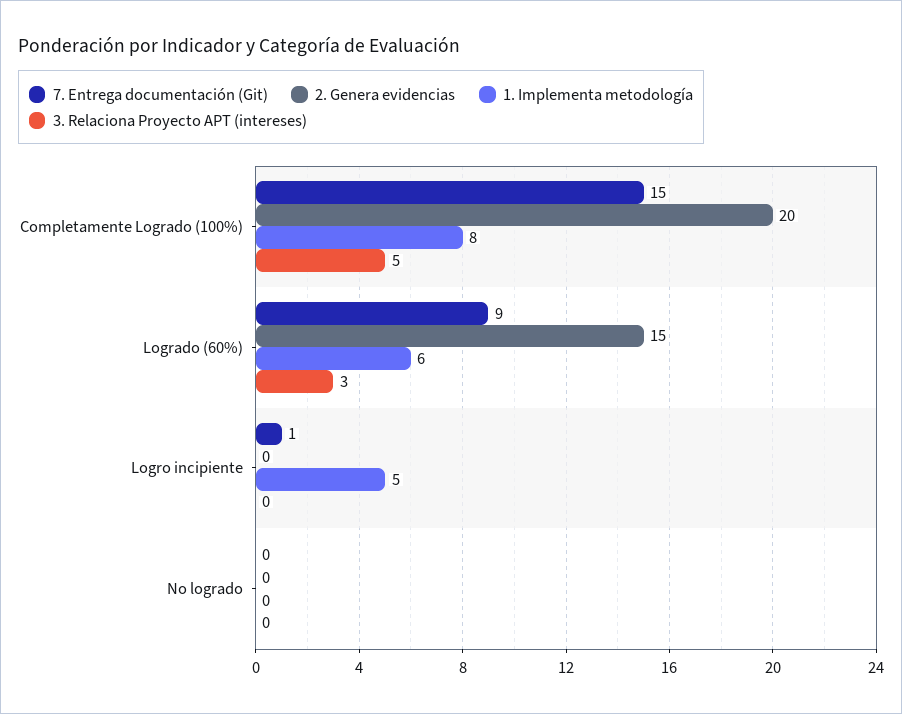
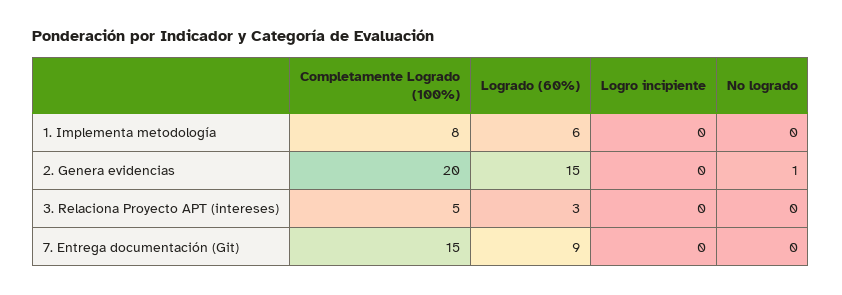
7. Entrega documentación (Git), Logro incipiente: 1 -> 0
1. Implementa metodología, Logro incipiente: 5 -> 0
2. Genera evidencias, No logrado: 0 -> 1

